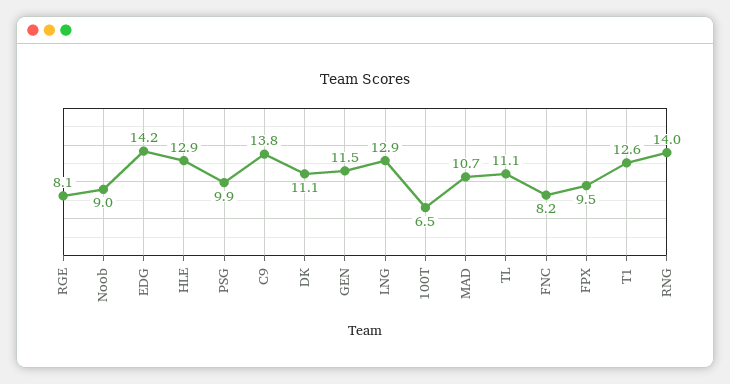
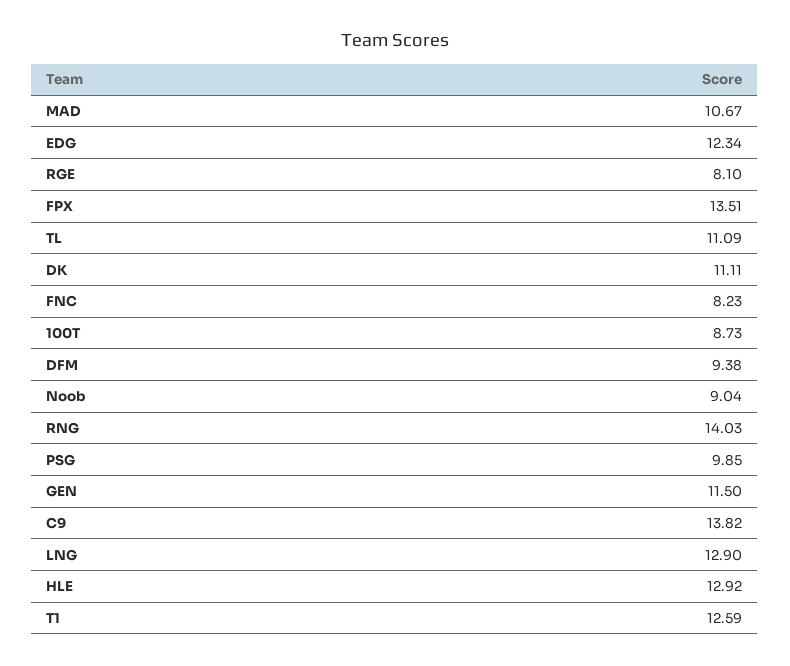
EDG: 14.2 -> 12.34
100T: 6.5 -> 8.73
FPX: 9.5 -> 13.51
DFM: none -> 9.38

